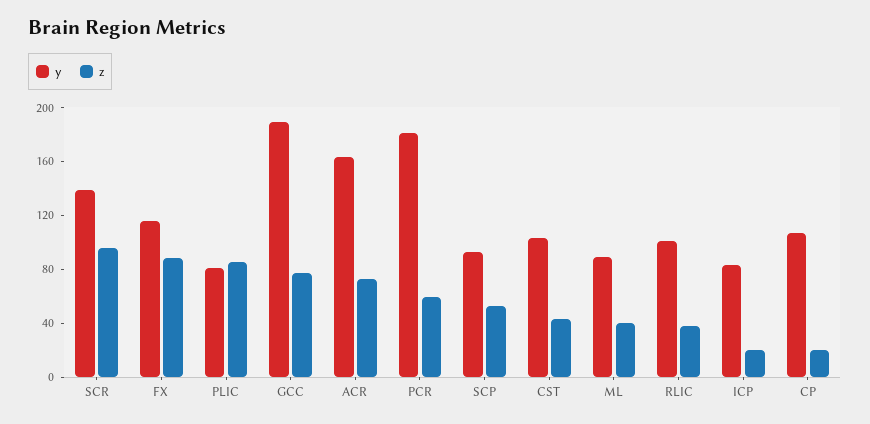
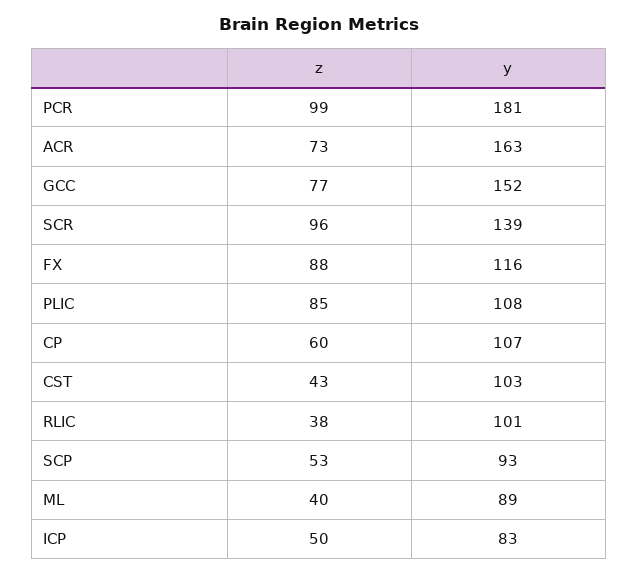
y, PLIC: 80 -> 108
y, GCC: 190 -> 152
z, PCR: 60 -> 99
z, ICP: 20 -> 50
z, CP: 20 -> 60

